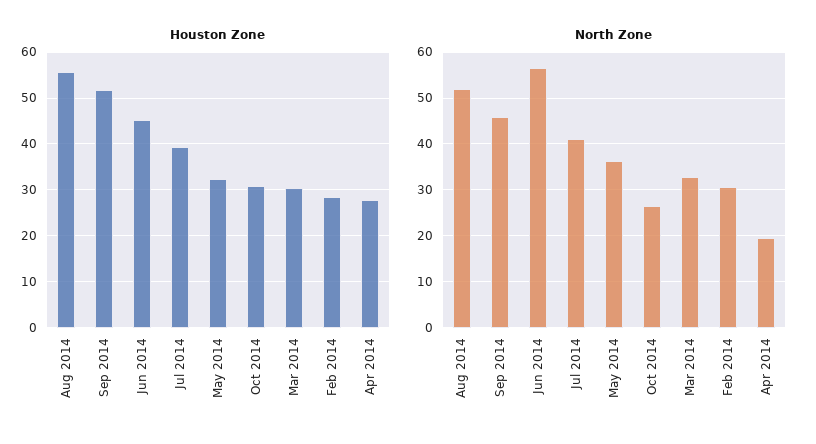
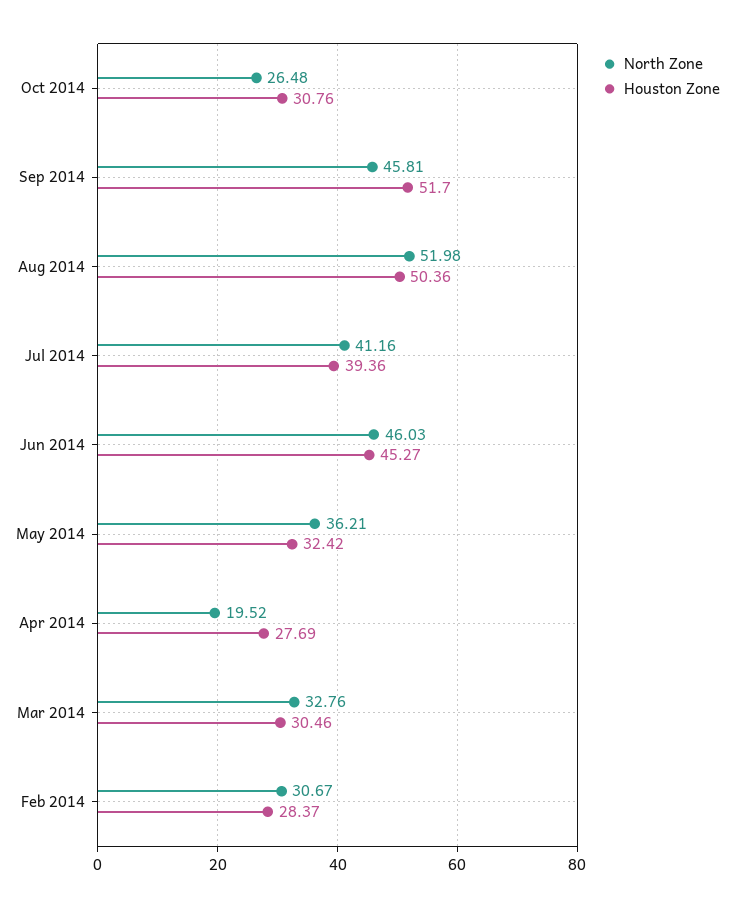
Houston Zone, Aug 2014: 56 -> 50.36
North Zone, Jun 2014: 56 -> 46.03

